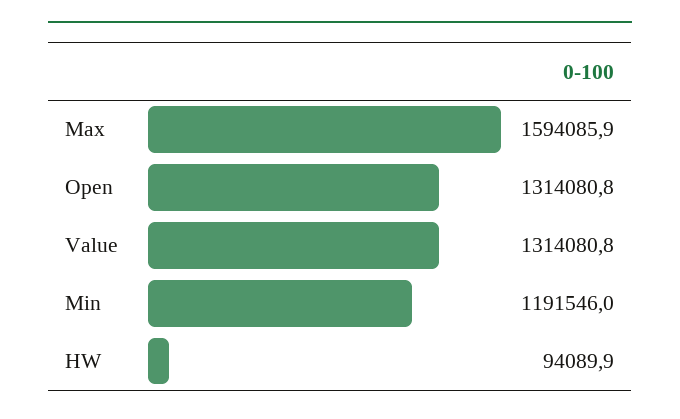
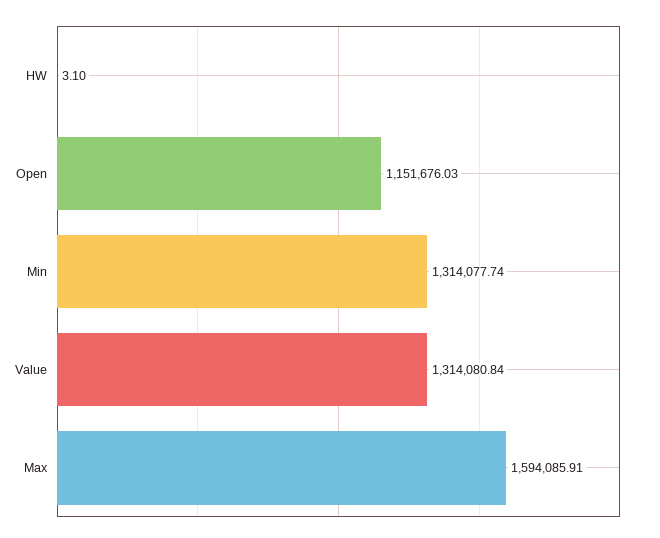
Open: 1314080.8 -> 1151676.03
Min: 1191546 -> 1314077.74
HW: 94089.9 -> 3.1

